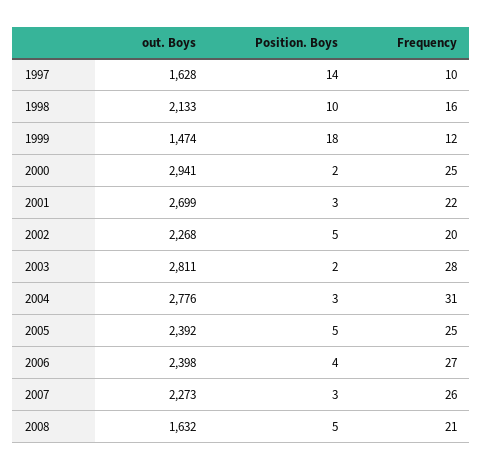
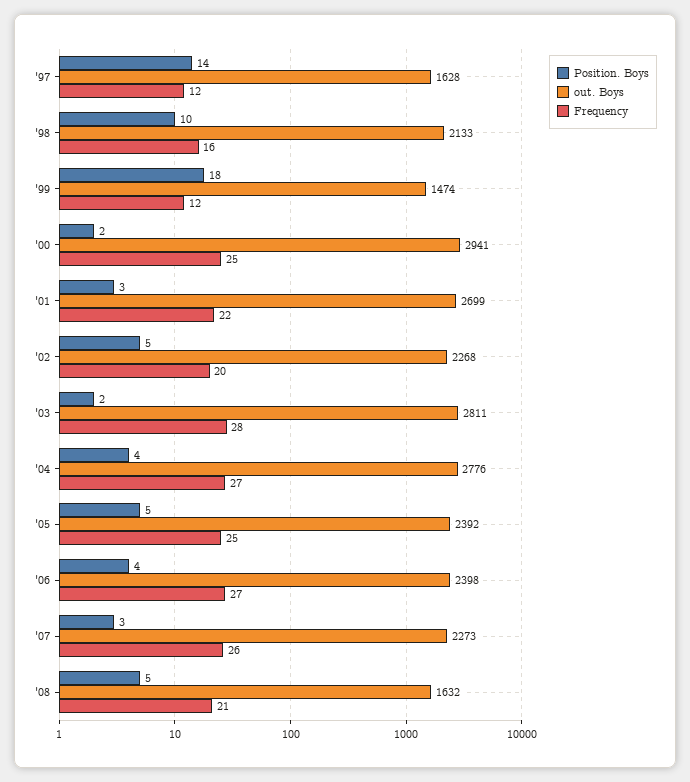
Frequency, 1997: 10 -> 12
Position. Boys, 2004: 3 -> 4
Frequency, 2004: 31 -> 27

